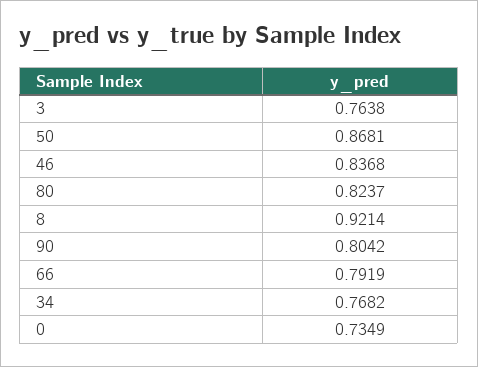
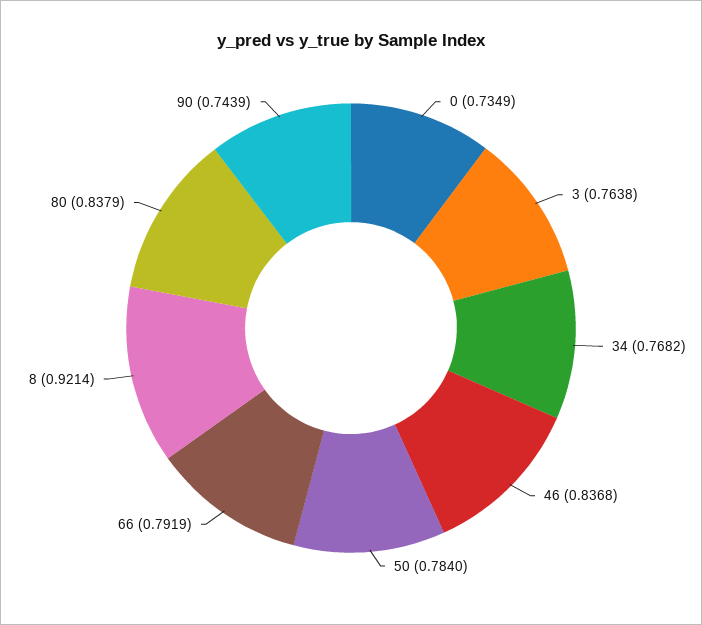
50: 0.8681 -> 0.784
80: 0.8237 -> 0.8379
90: 0.8042 -> 0.7439

